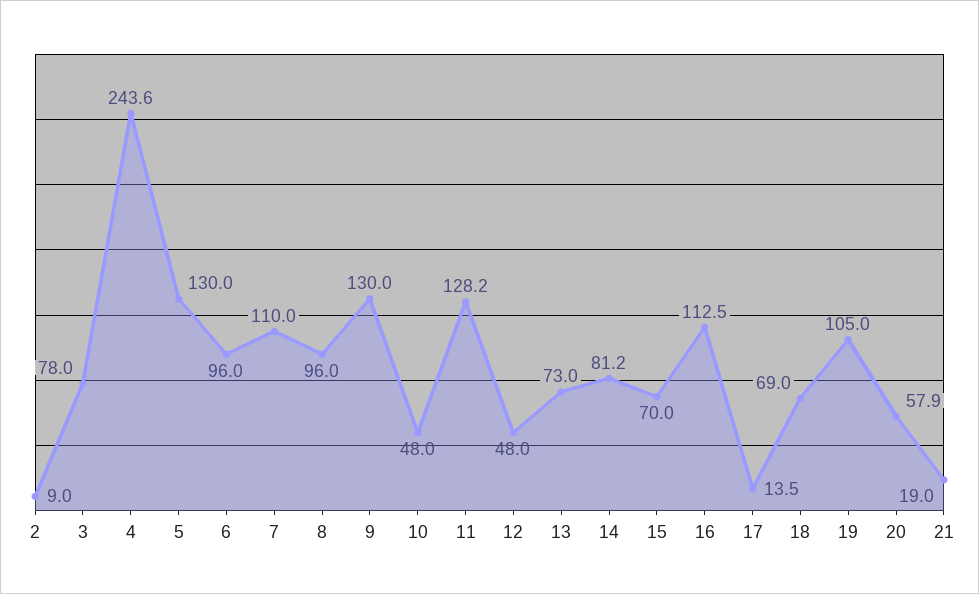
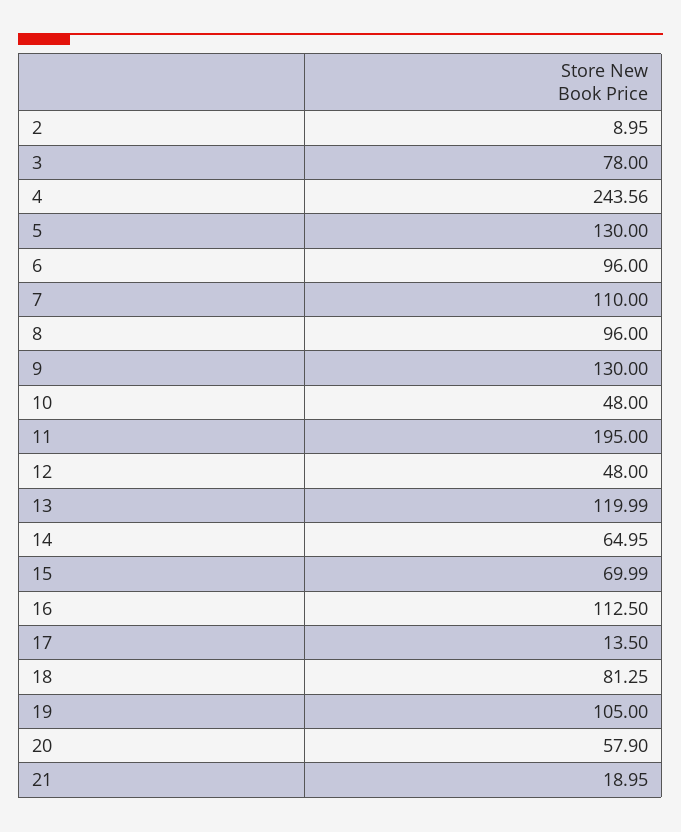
11: 128.2 -> 195
13: 73 -> 119.99
14: 81.2 -> 64.95
18: 69 -> 81.25

